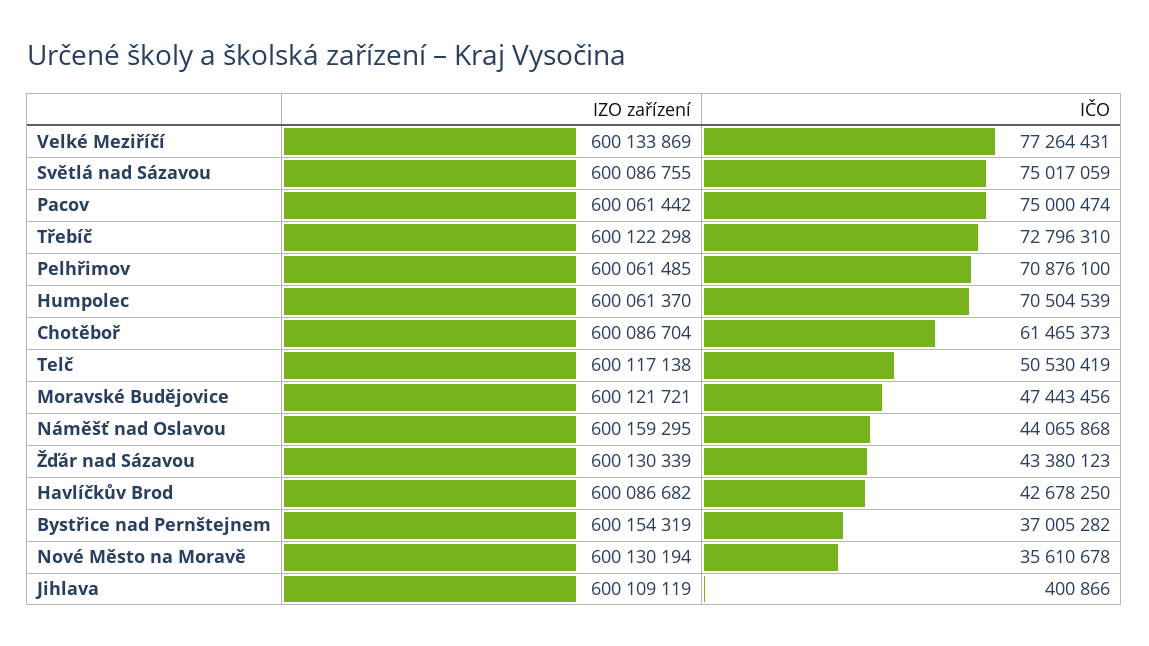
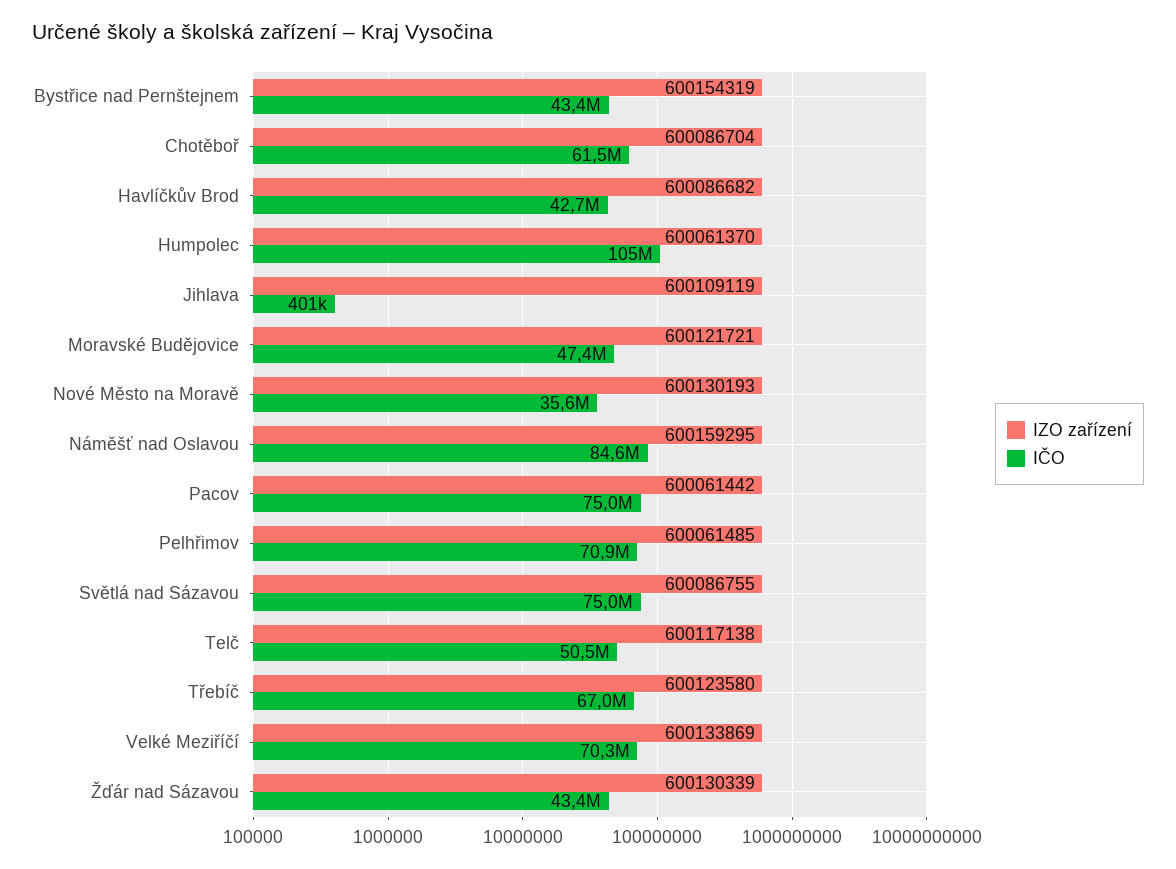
IČO, Velké Meziříčí: 77264431 -> 70300000
IZO zařízení, Třebíč: 600122298 -> 600123580
IČO, Třebíč: 72796310 -> 67000000
IČO, Humpolec: 70504539 -> 105000000
IČO, Náměšť nad Oslavou: 44065868 -> 84600000
IČO, Bystřice nad Pernštejnem: 37005282 -> 43400000
IZO zařízení, Nové Město na Moravě: 600130194 -> 600130193

